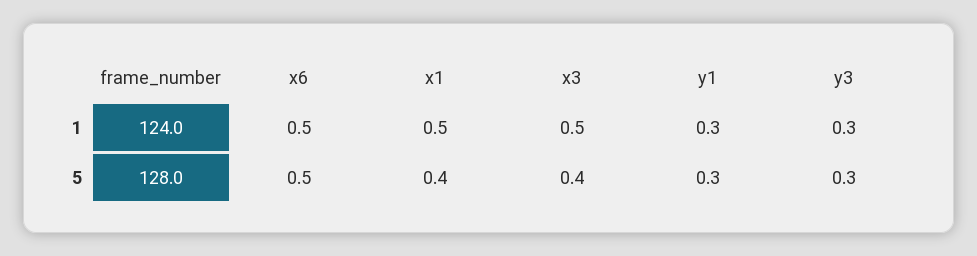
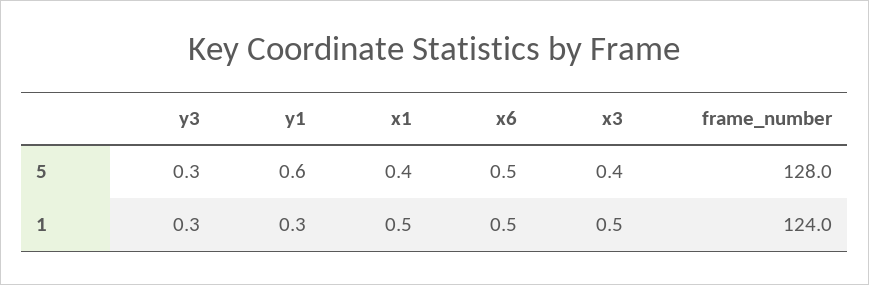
y1, 5: 0.3 -> 0.6

